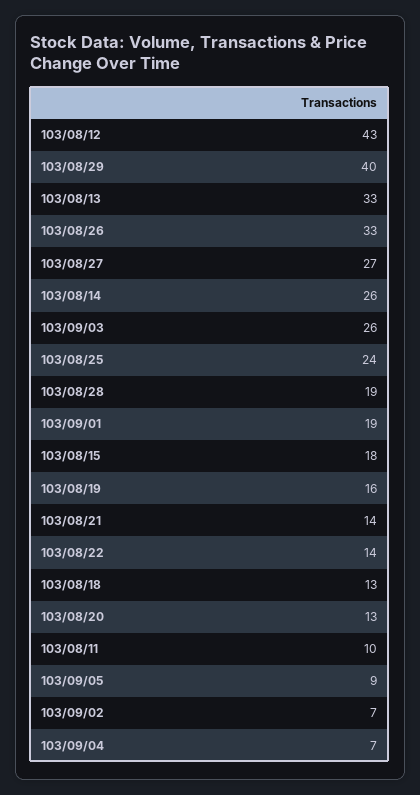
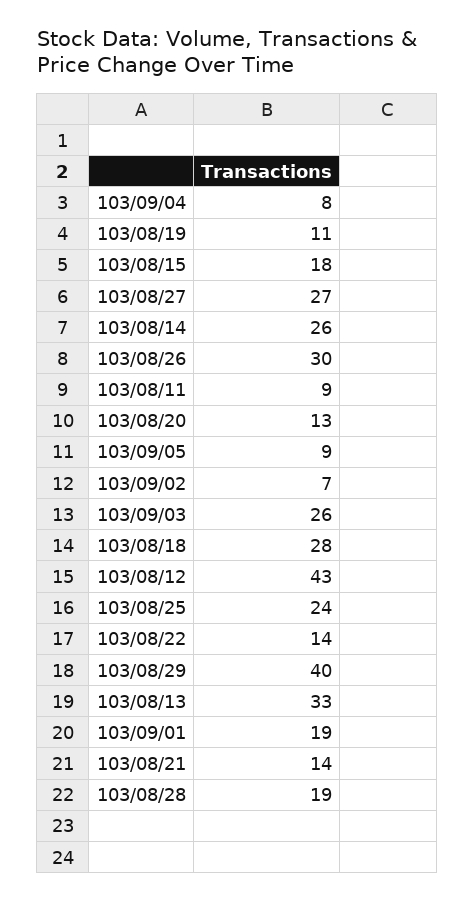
103/08/26: 33 -> 30
103/08/19: 16 -> 11
103/08/18: 13 -> 28
103/08/11: 10 -> 9
103/09/04: 7 -> 8

